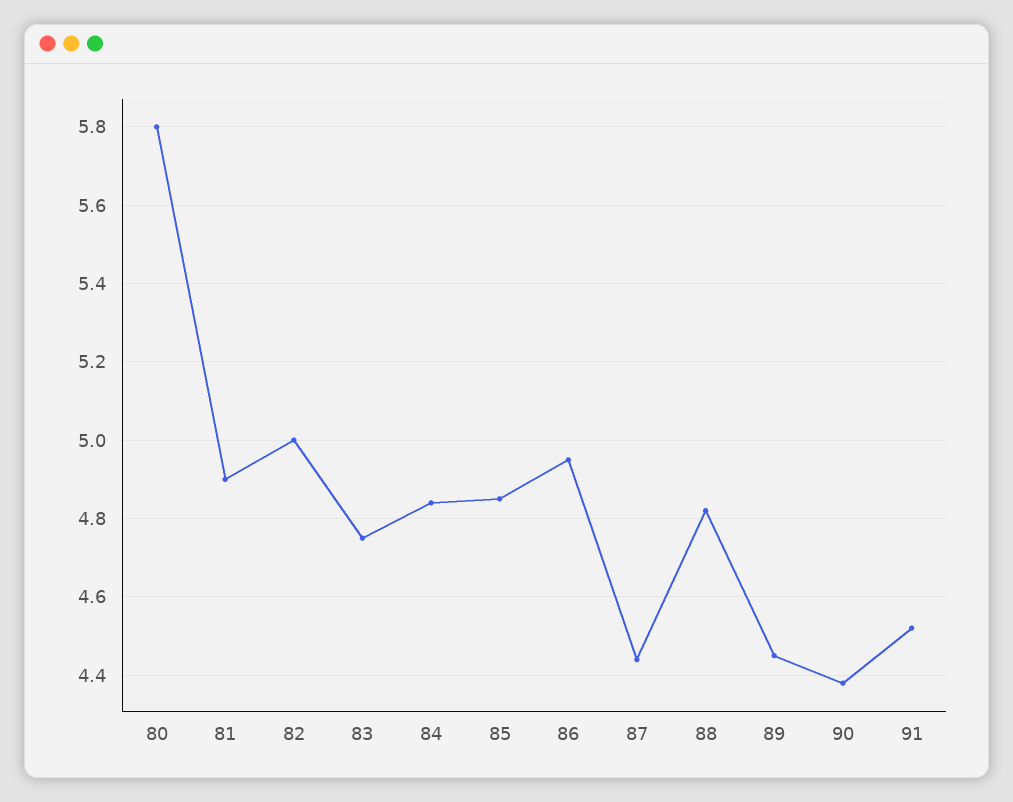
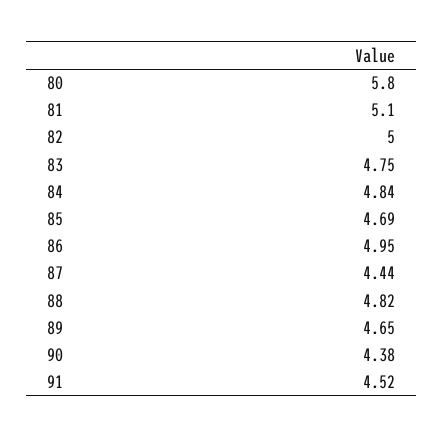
81: 4.9 -> 5.1
85: 4.85 -> 4.69
89: 4.45 -> 4.65

